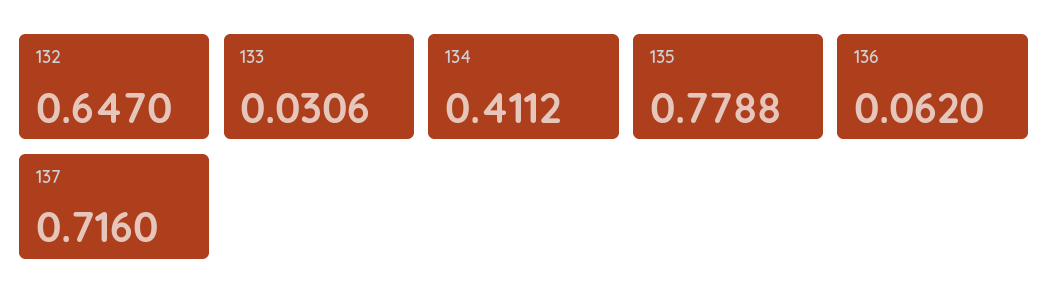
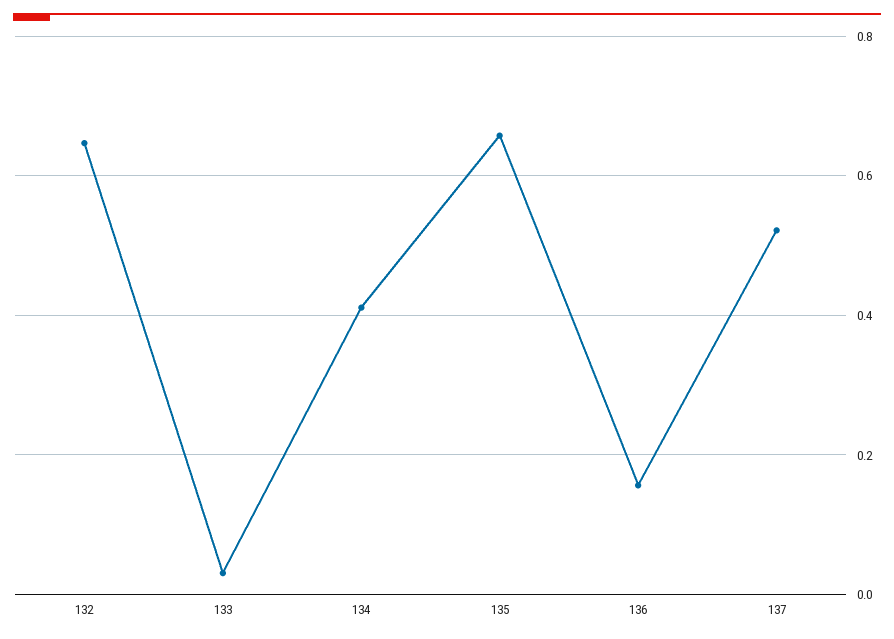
135: 0.7788 -> 0.66
136: 0.062 -> 0.16
137: 0.716 -> 0.52

